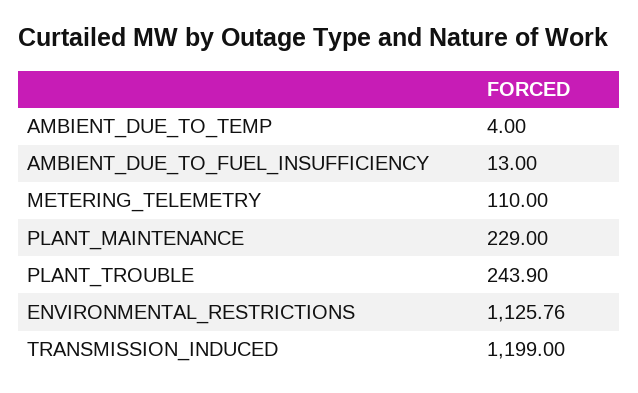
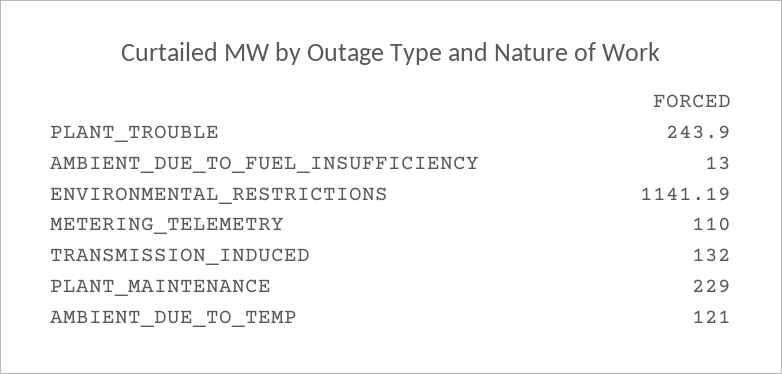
AMBIENT_DUE_TO_TEMP: 4 -> 121
ENVIRONMENTAL_RESTRICTIONS: 1125.76 -> 1141.19
TRANSMISSION_INDUCED: 1199 -> 132

